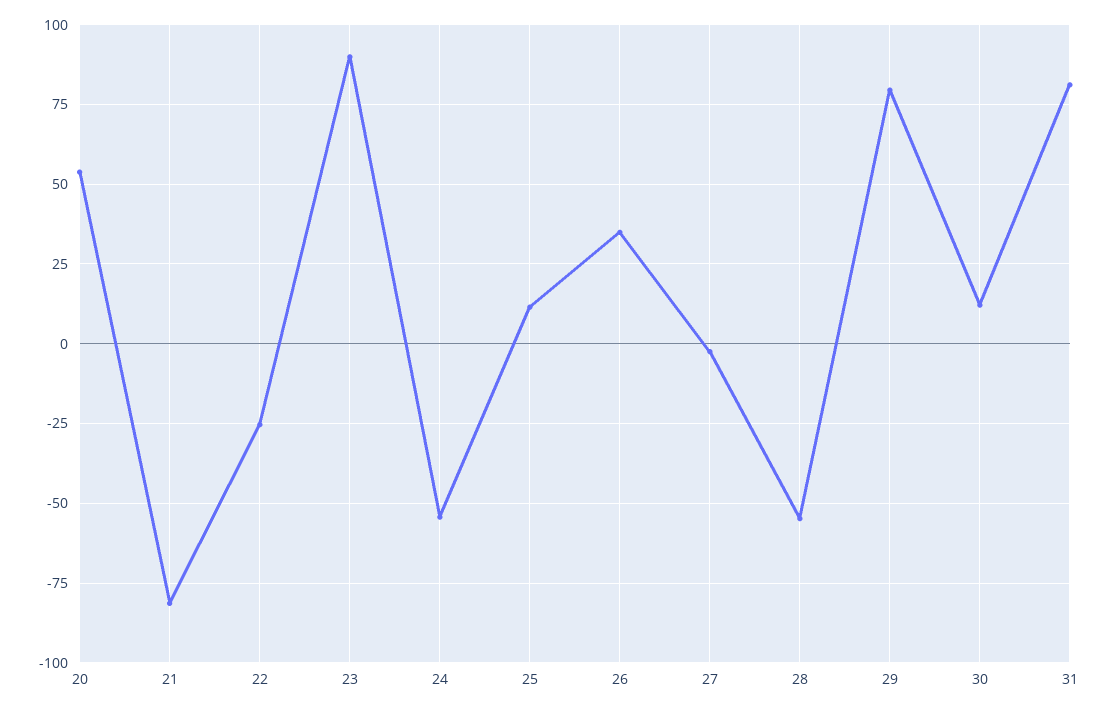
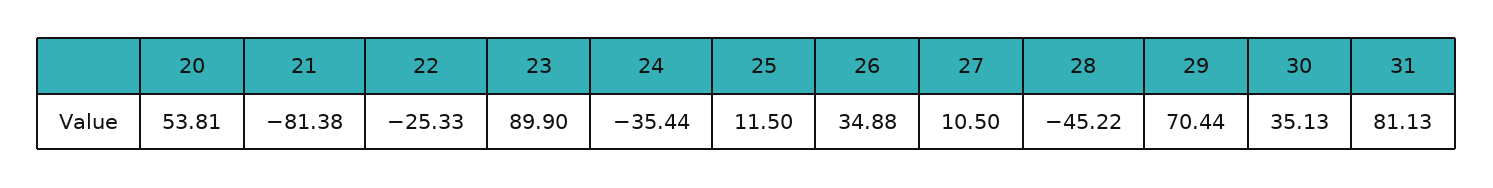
24: -55 -> -35.44
27: -2.5 -> 10.5
28: -55 -> -45.22
29: 80 -> 70.44
30: 12.5 -> 35.13

